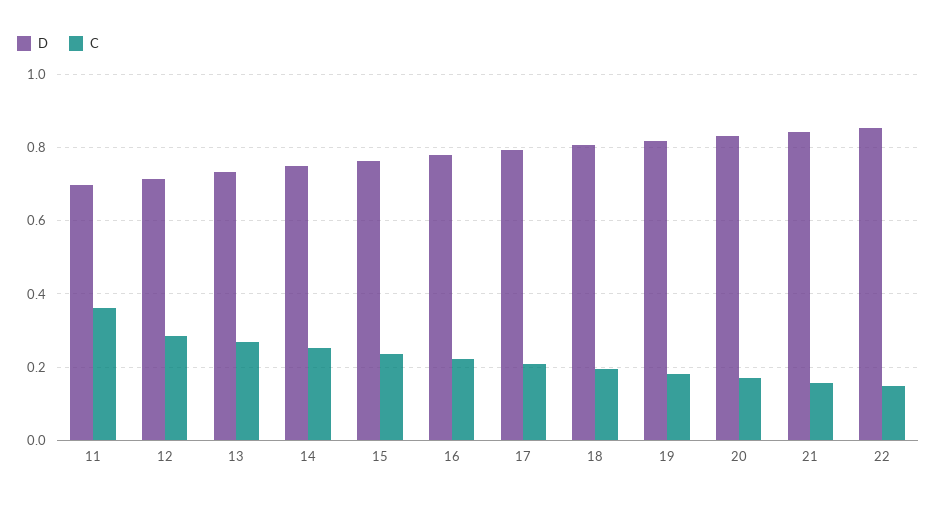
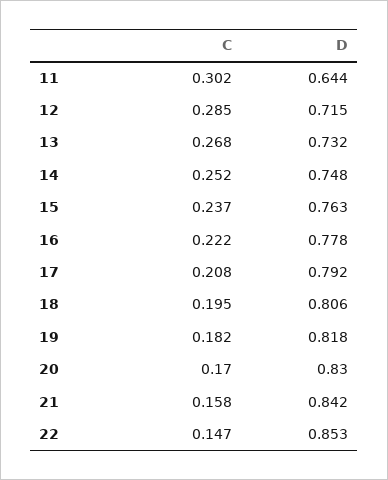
D, 11: 0.7 -> 0.644
C, 11: 0.36 -> 0.302

